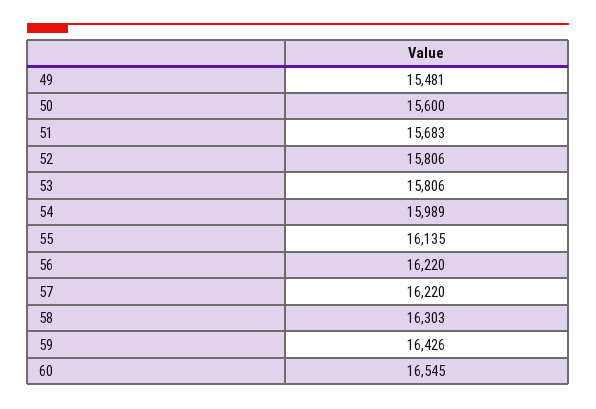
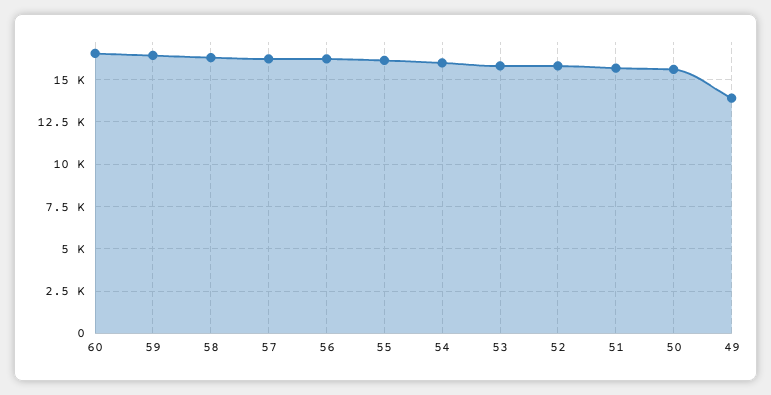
49: 15481 -> 14000

